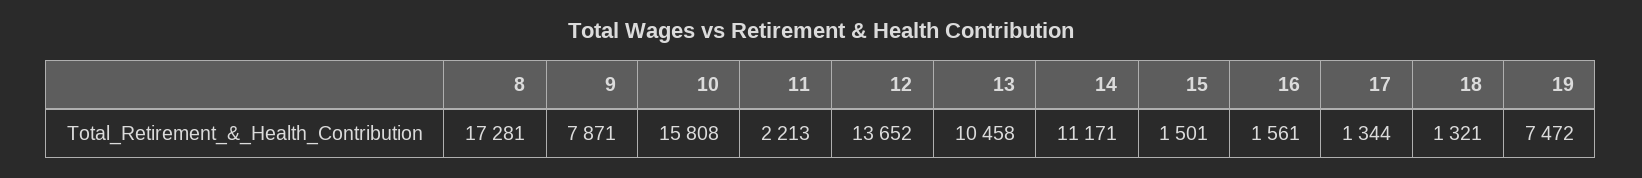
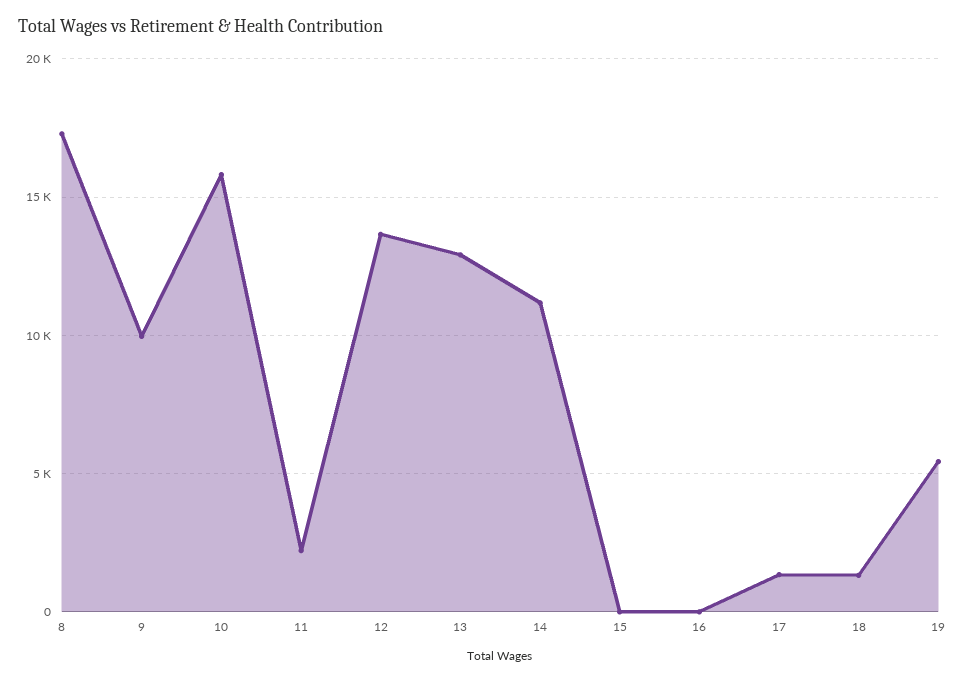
9: 7871 -> 10000
13: 10458 -> 13000
15: 1501 -> 0
16: 1561 -> 0
19: 7472 -> 5500

